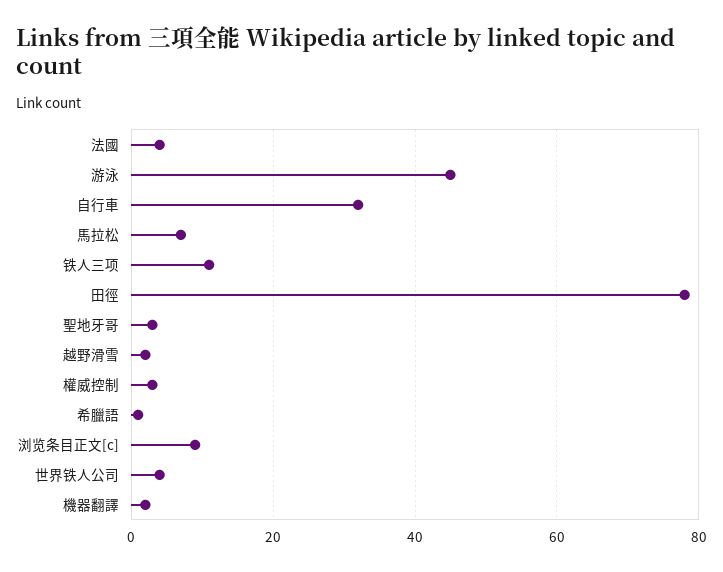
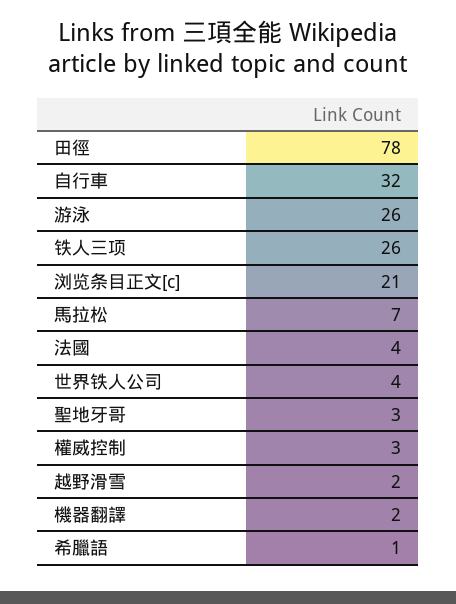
游泳: 45 -> 26
铁人三项: 10 -> 26
浏览条目正文[c]: 10 -> 21

